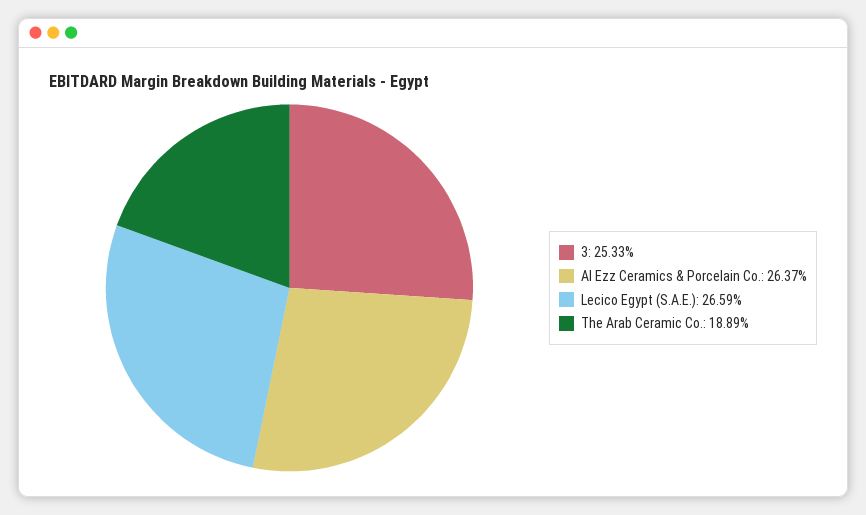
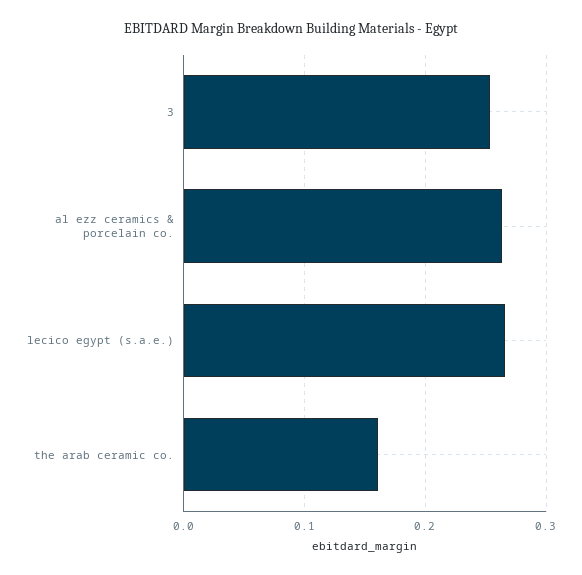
The Arab Ceramic Co.: 0.1889 -> 0.16

